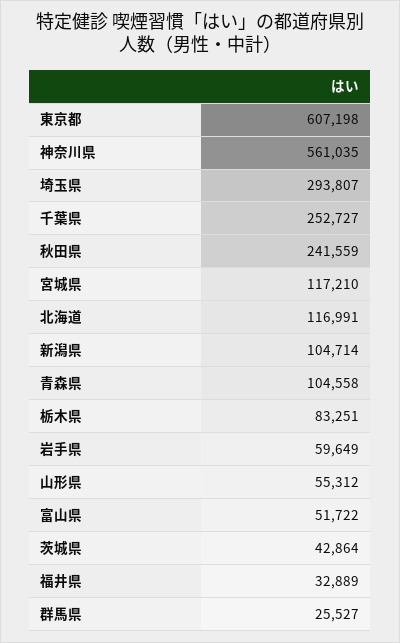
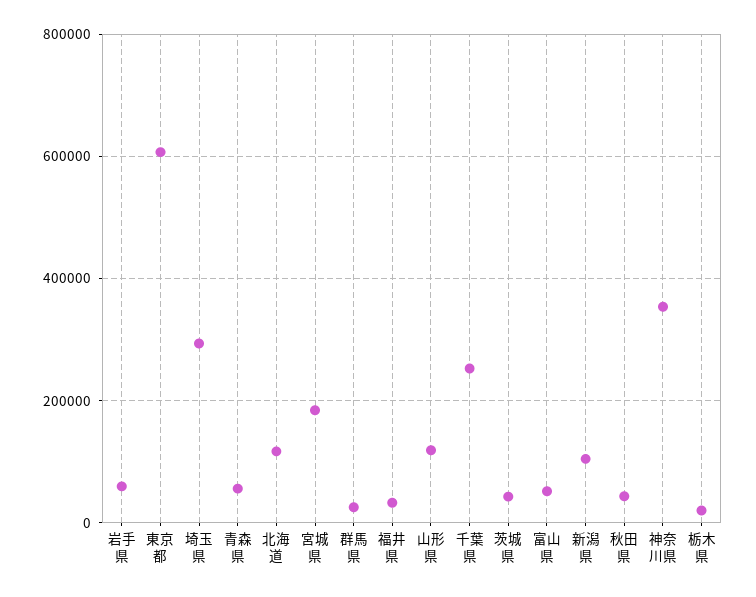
神奈川県: 561035 -> 360000
秋田県: 241559 -> 40000
宮城県: 117210 -> 180000
青森県: 104558 -> 60000
栃木県: 83251 -> 20000
山形県: 55312 -> 120000

